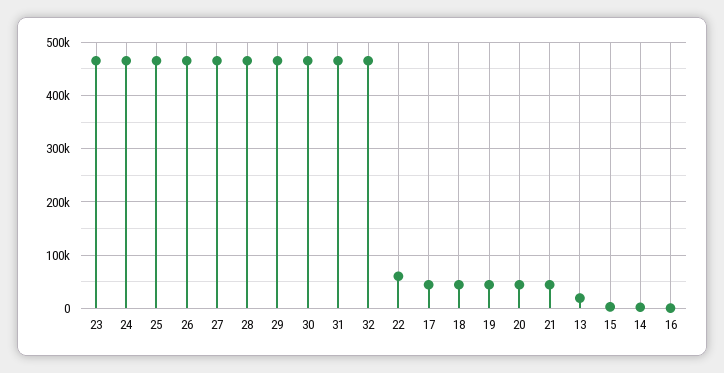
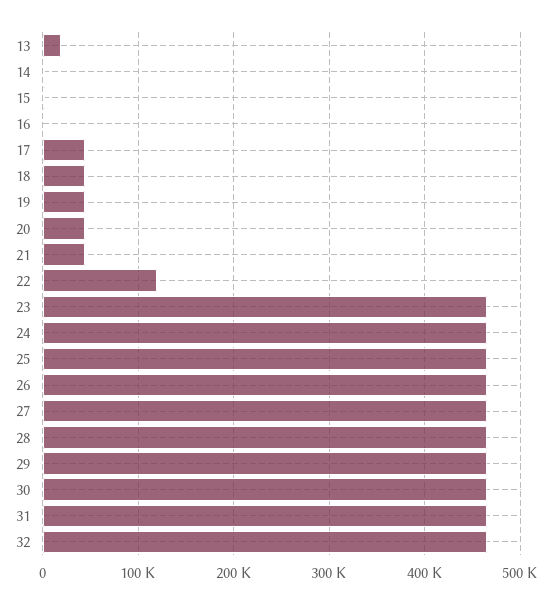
22: 60000 -> 120000

